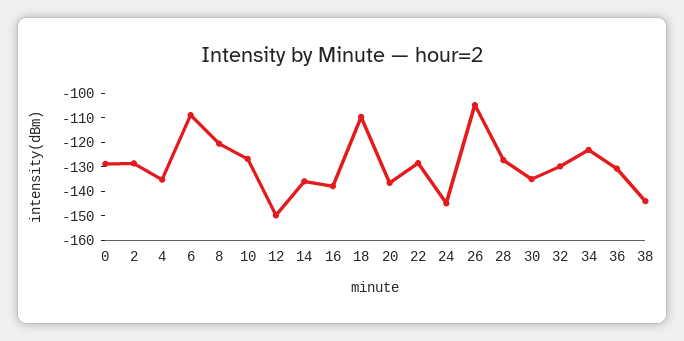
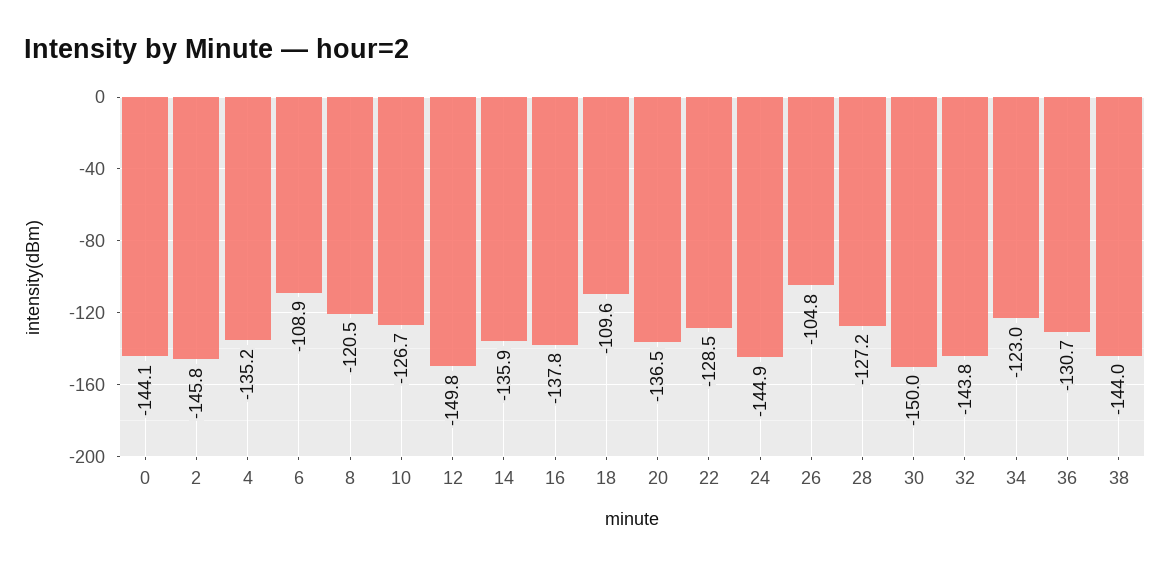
0: -130 -> -144.1
2: -130 -> -145.8
30: -135 -> -150
32: -130 -> -143.8

